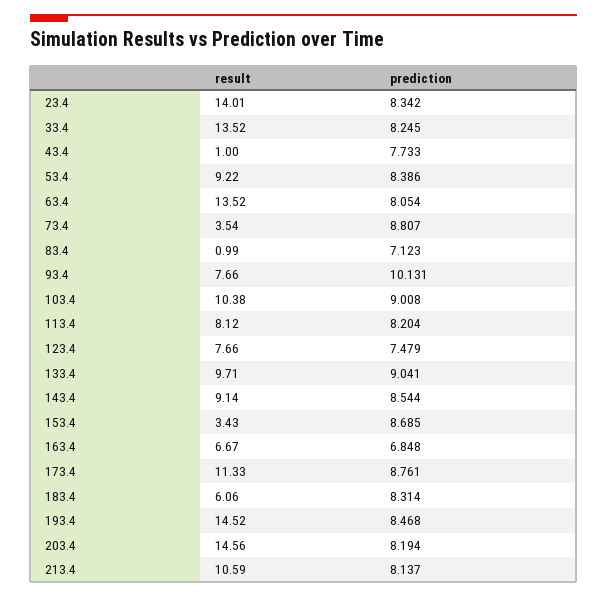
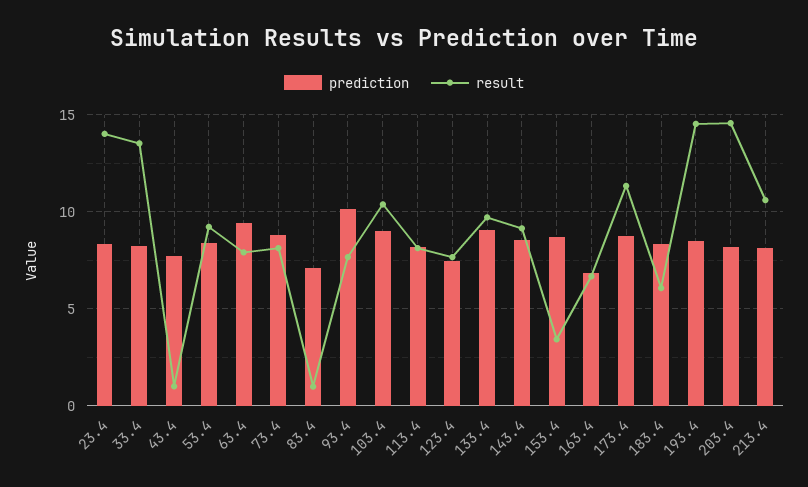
result, 63.4: 13.52 -> 8
prediction, 63.4: 8.054 -> 9.5
result, 73.4: 3.54 -> 8

